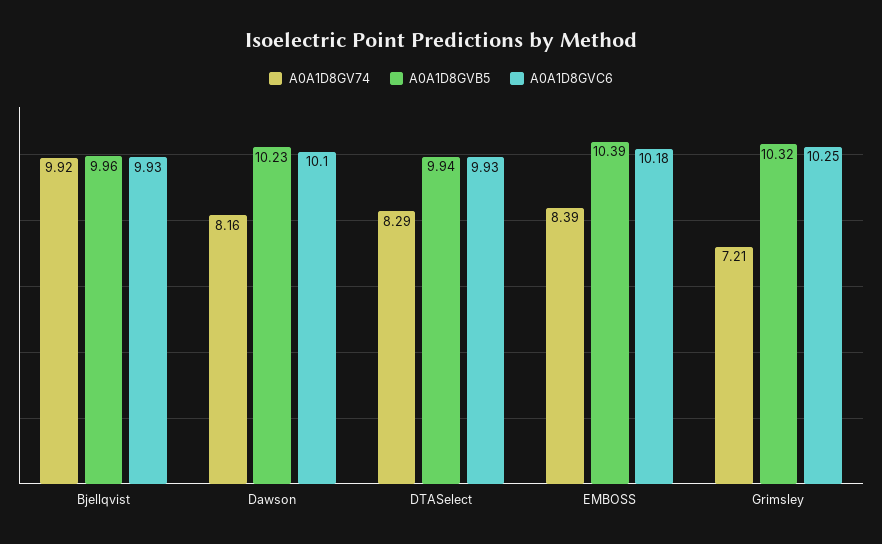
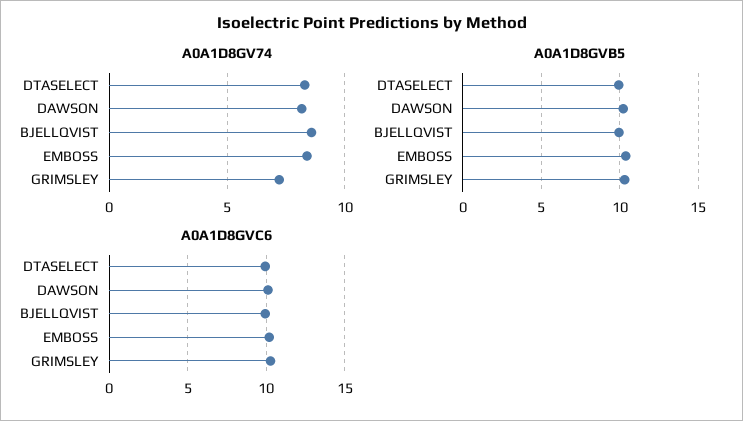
A0A1D8GV74, Bjellqvist: 9.92 -> 8.5

